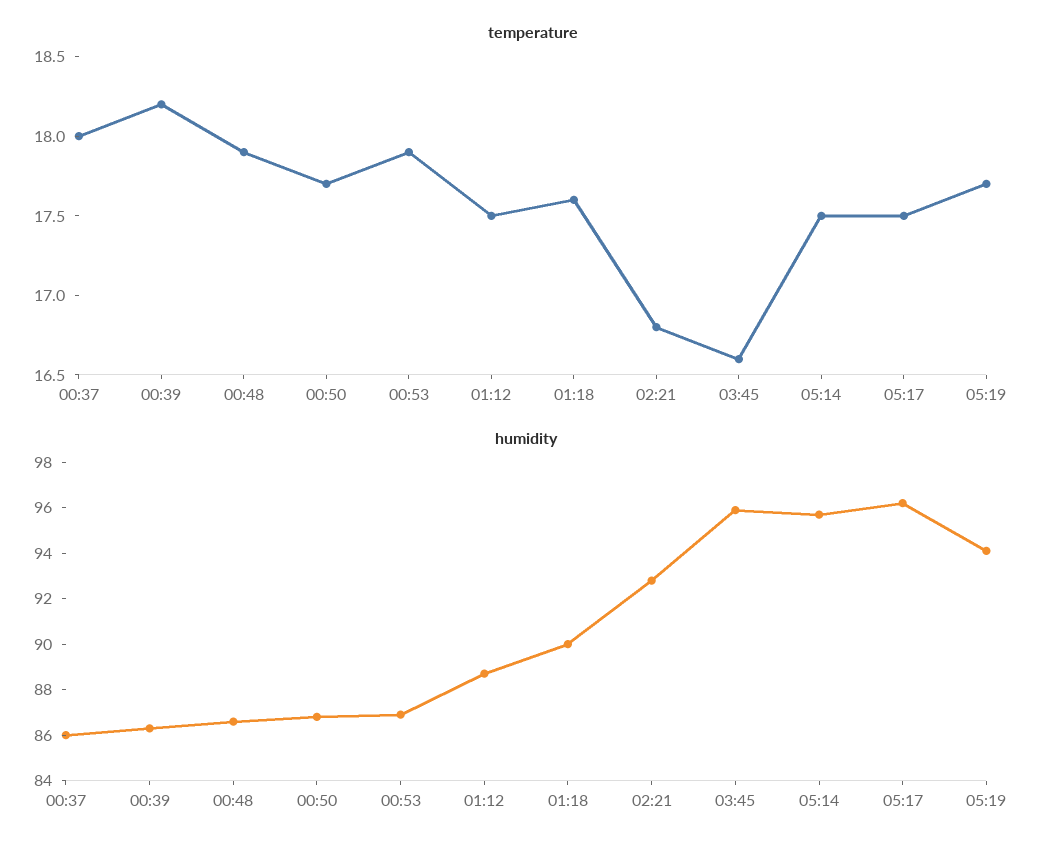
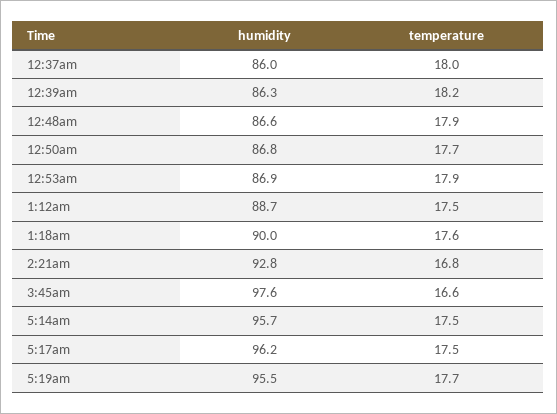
humidity, 03:45: 96 -> 97.6
humidity, 05:19: 94 -> 95.5

